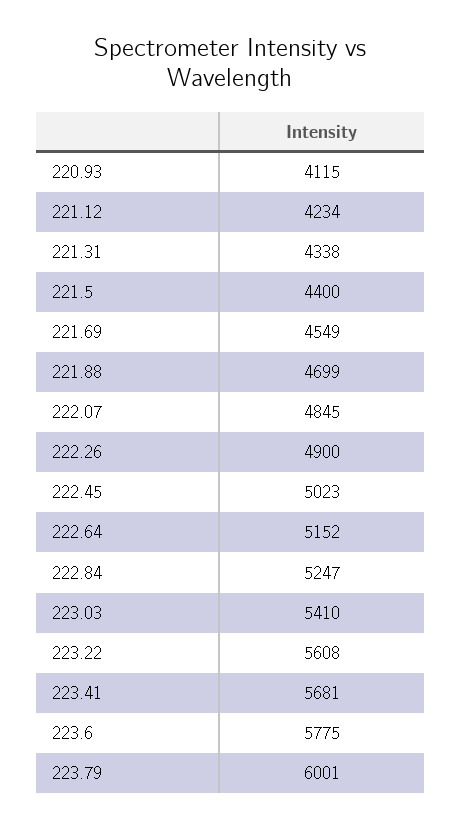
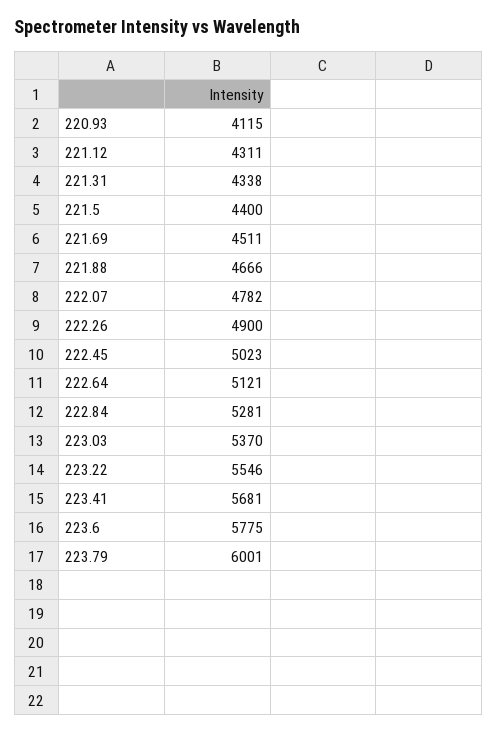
221.12: 4234 -> 4311
221.69: 4549 -> 4511
221.88: 4699 -> 4666
222.07: 4845 -> 4782
222.64: 5152 -> 5121
222.84: 5247 -> 5281
223.03: 5410 -> 5370
223.22: 5608 -> 5546

